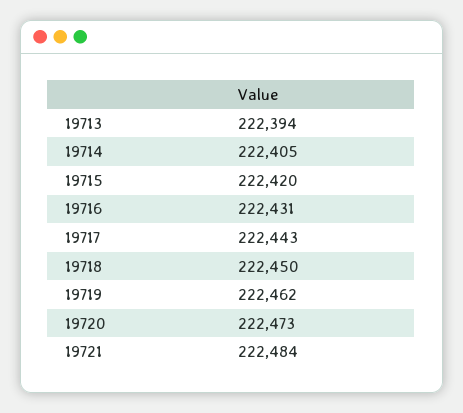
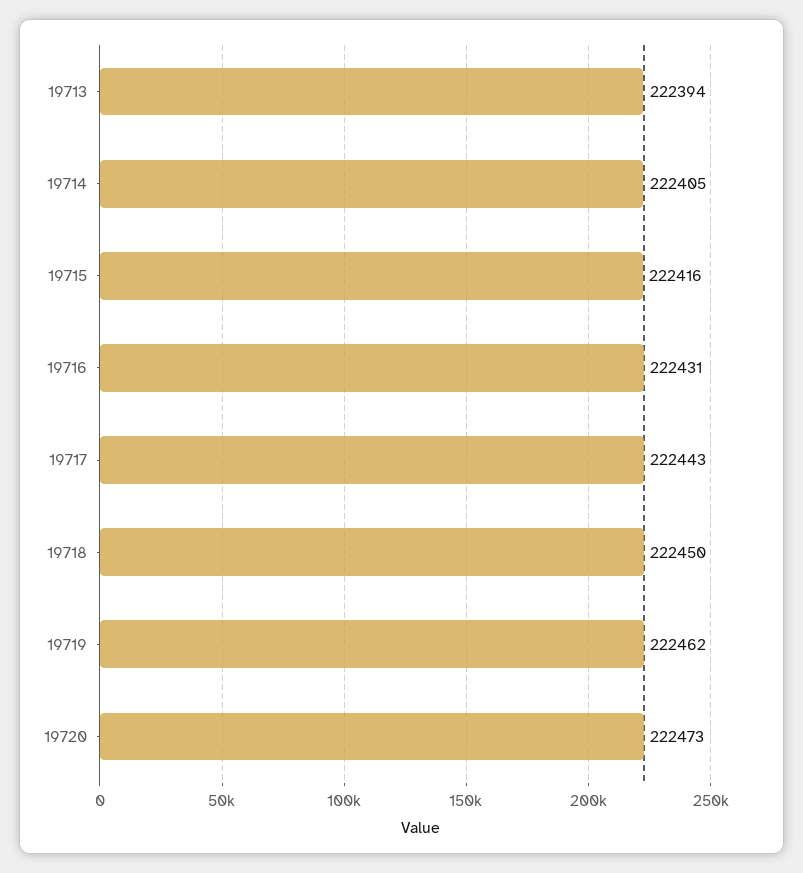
19715: 222420 -> 222416
19721: 222484 -> none

